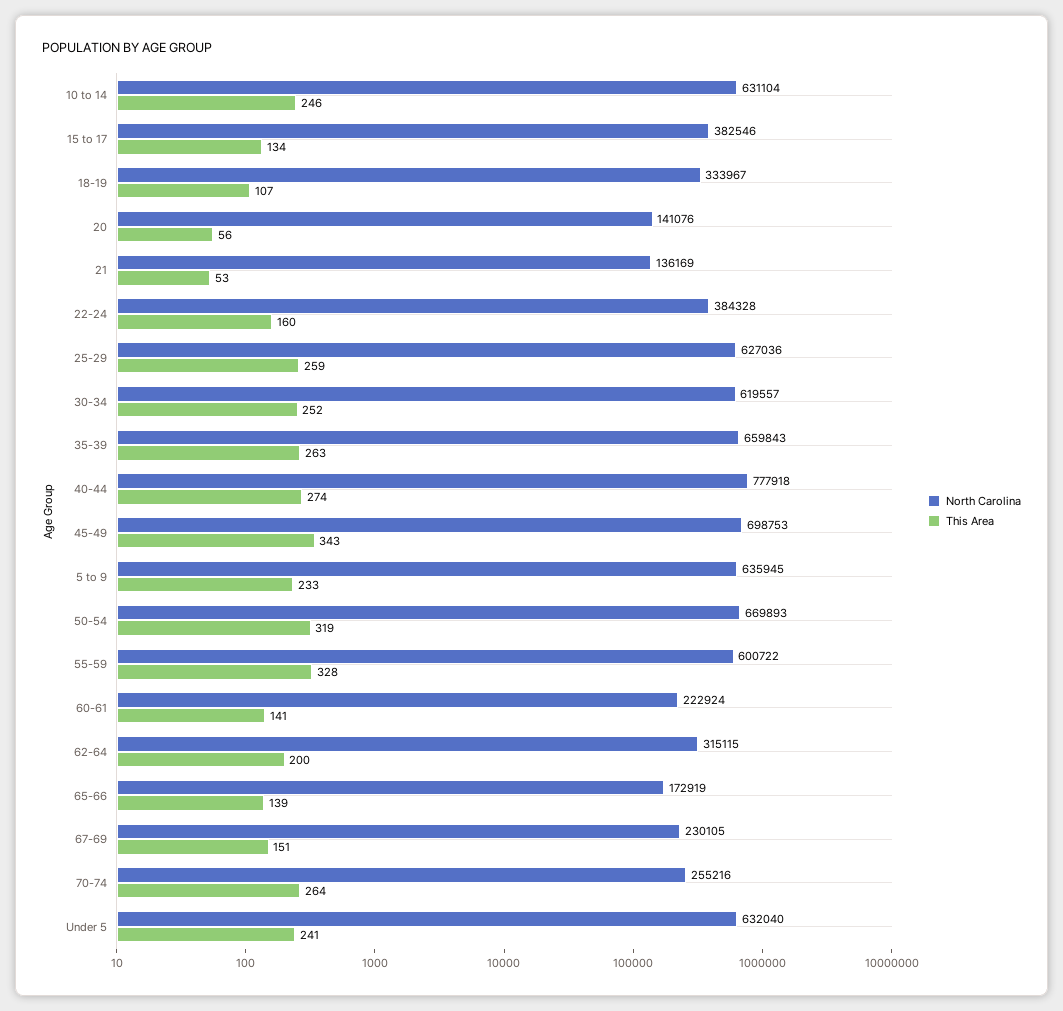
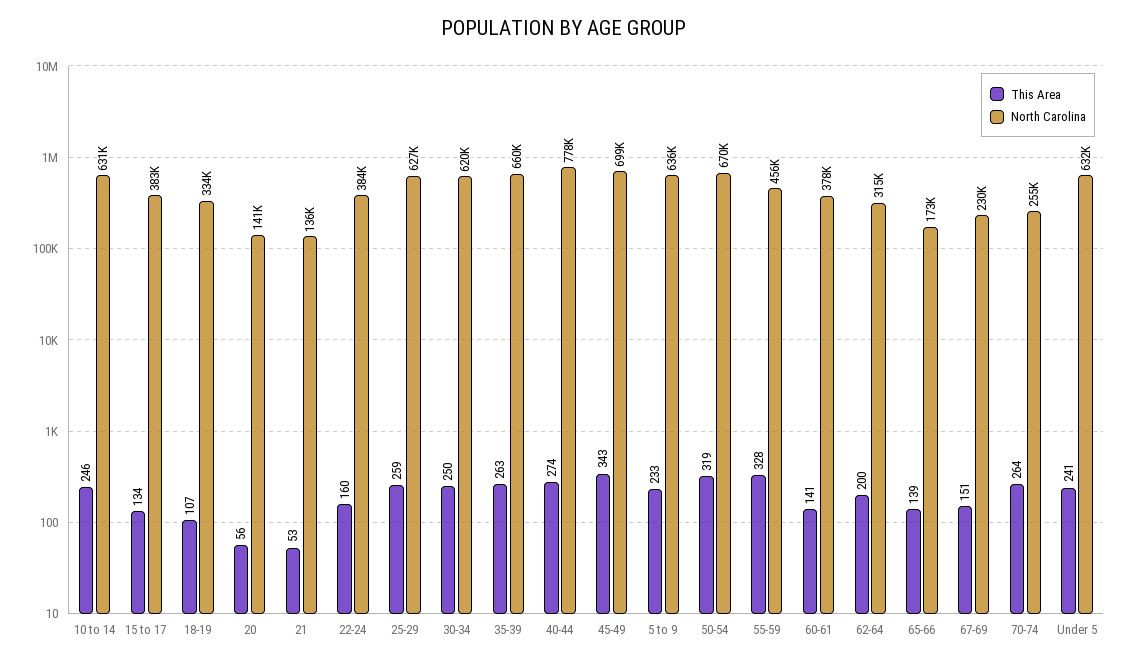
This Area, 30-34: 252 -> 250
North Carolina, 55-59: 600722 -> 456000
North Carolina, 60-61: 222924 -> 378000

